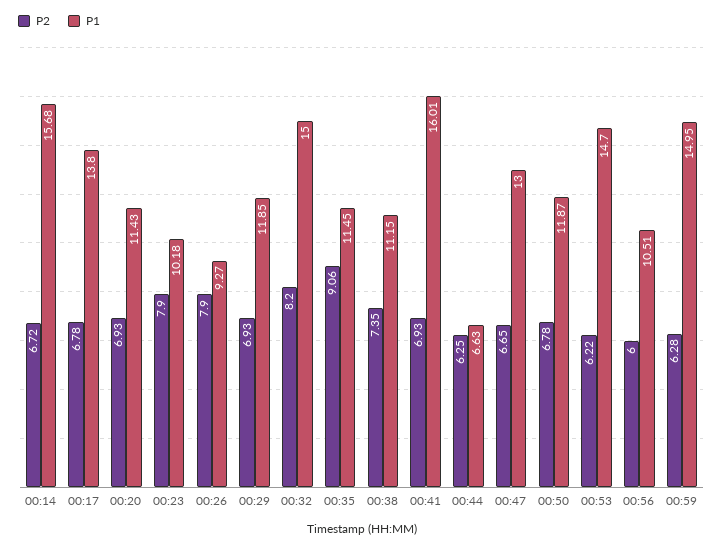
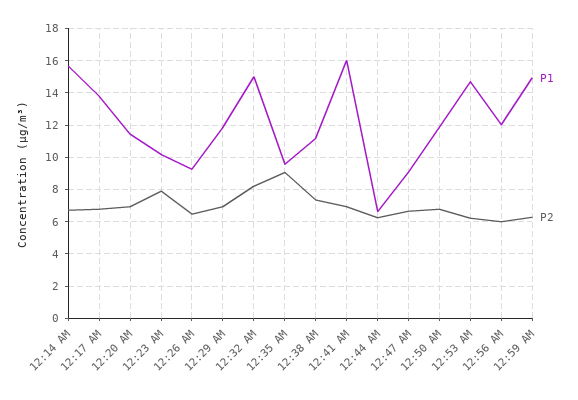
P2, 00:26: 7.9 -> 6.5
P1, 00:35: 11.45 -> 9.5
P1, 00:47: 13 -> 9
P1, 00:56: 10.51 -> 12

